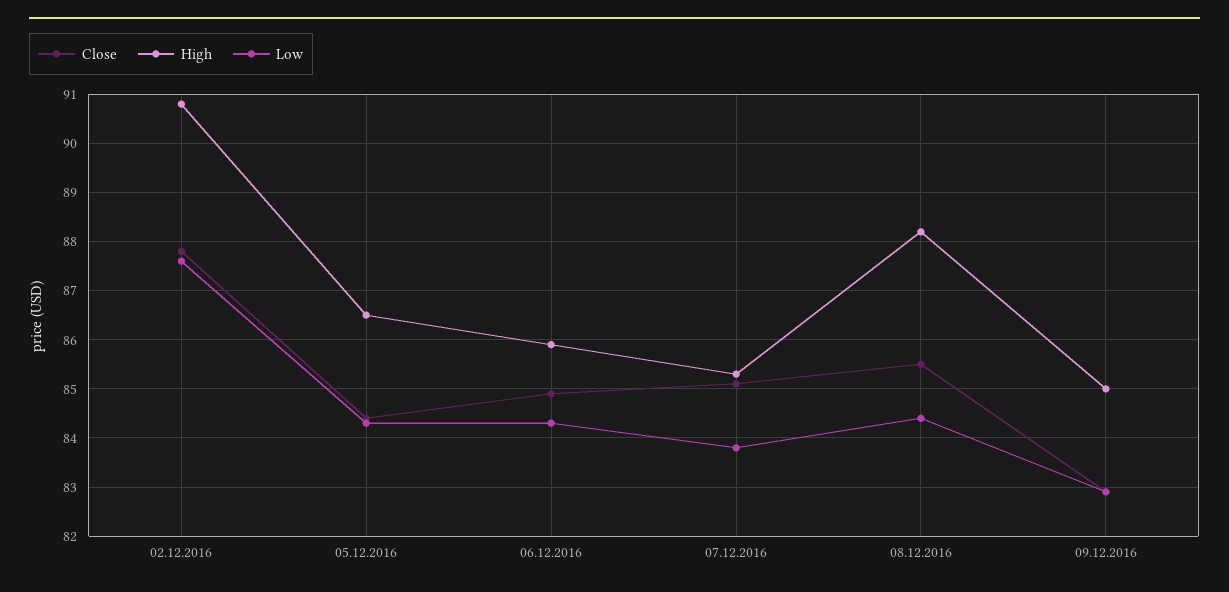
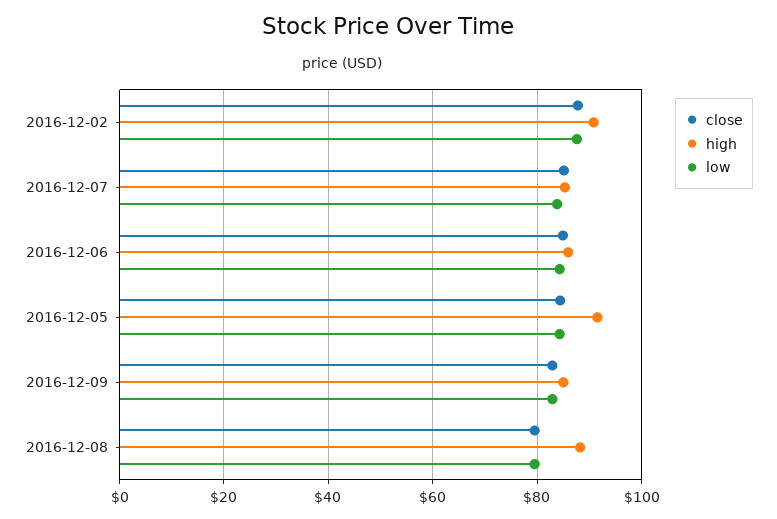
High, 05.12.2016: 86.5 -> 92
Close, 08.12.2016: 85.5 -> 80
Low, 08.12.2016: 84.5 -> 80

